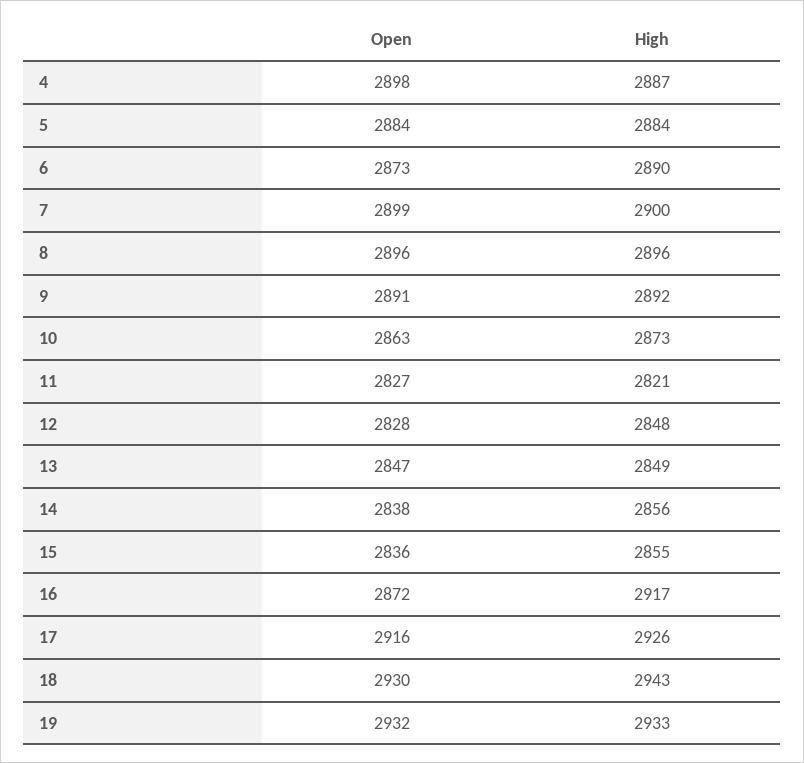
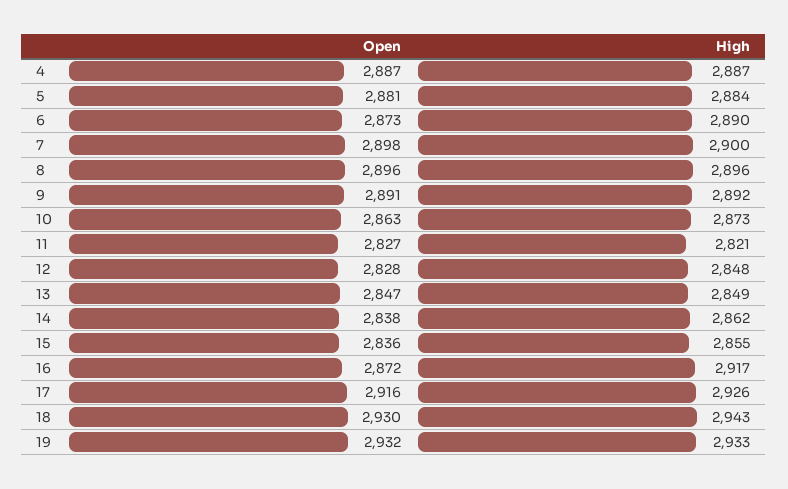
Open, 4: 2898 -> 2887
Open, 5: 2884 -> 2881
Open, 7: 2899 -> 2898
High, 14: 2856 -> 2862

